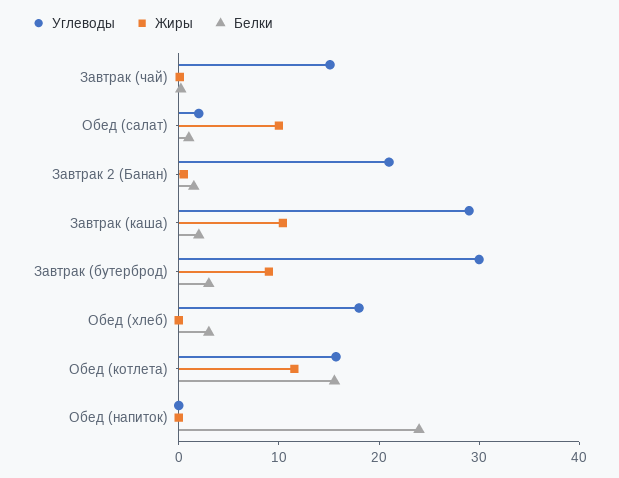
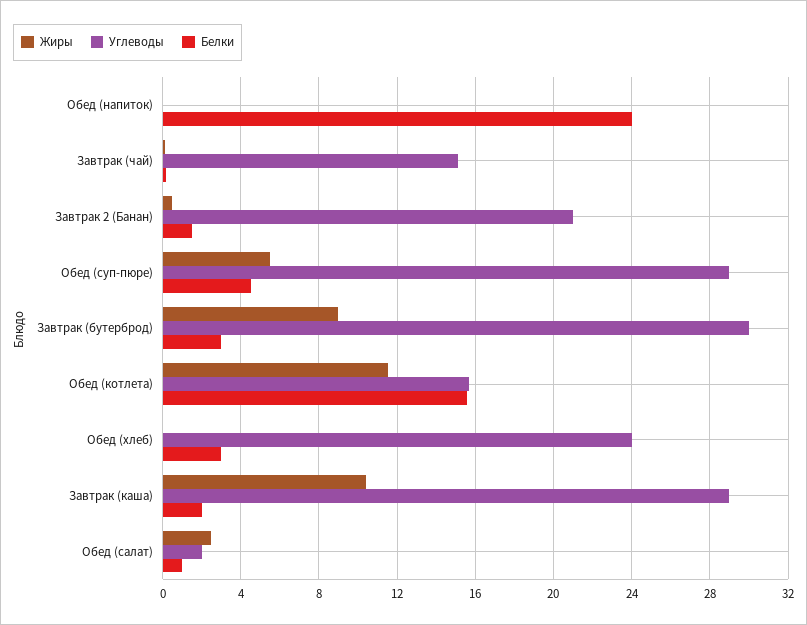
Жиры, Обед (салат): 10 -> 2.5
Углеводы, Обед (хлеб): 18 -> 24
Жиры, Обед (суп-пюре): none -> 5.5
Углеводы, Обед (суп-пюре): none -> 29
Белки, Обед (суп-пюре): none -> 4.5

